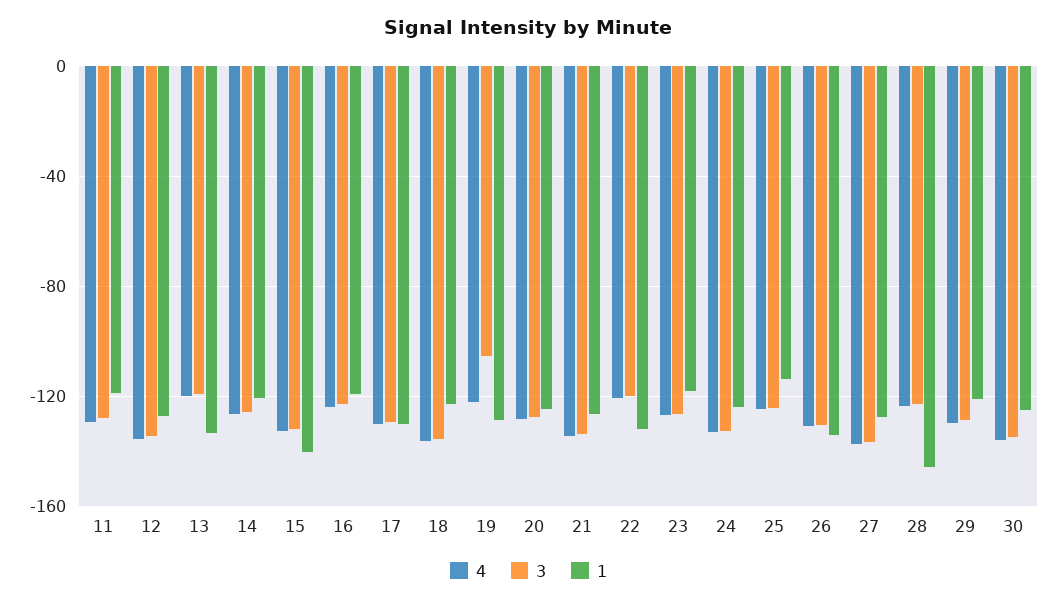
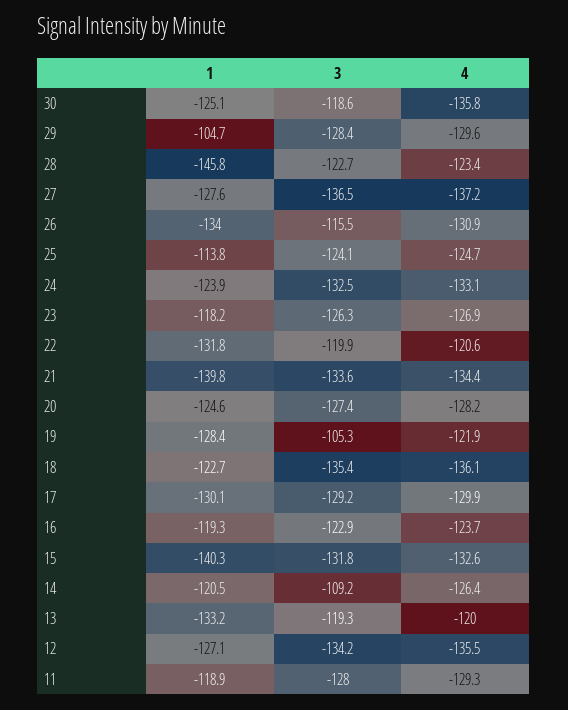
3, 14: -125 -> -109.2
1, 21: -125 -> -139.8
3, 26: -130 -> -115.5
1, 29: -120 -> -104.7
3, 30: -135 -> -118.6

